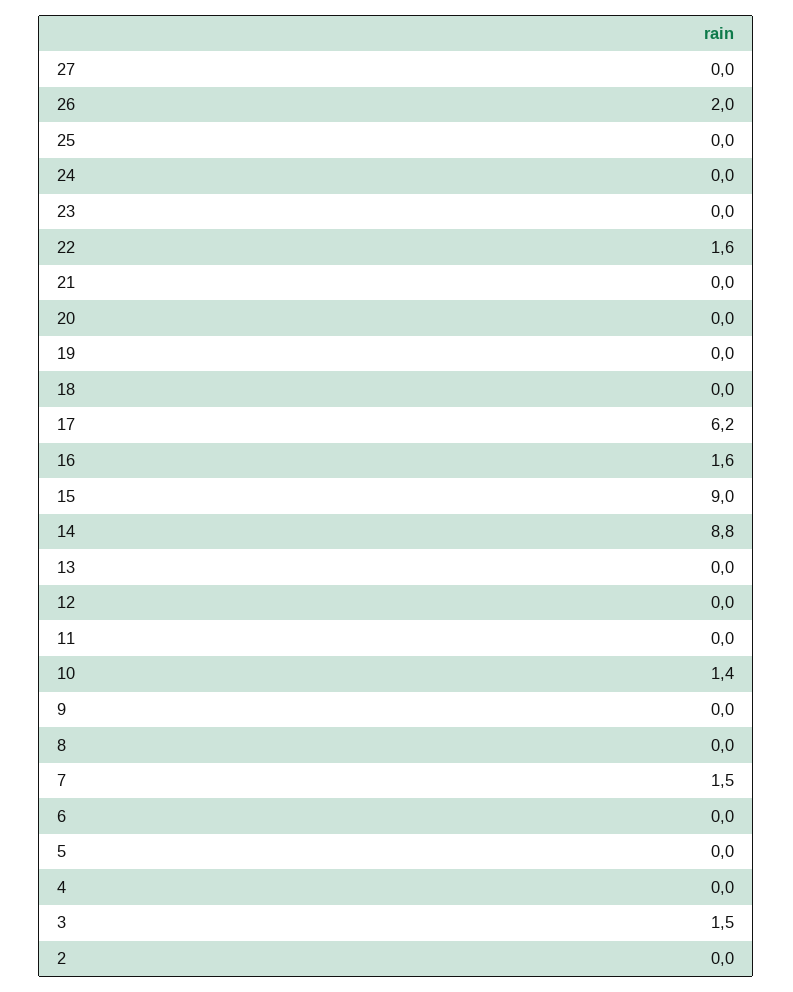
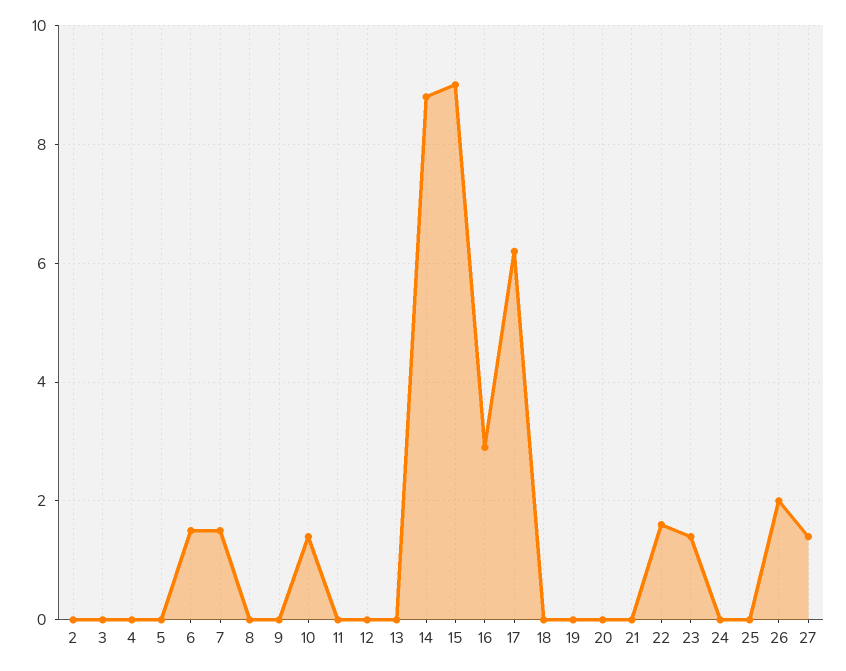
27: 0 -> 1.5
23: 0 -> 1.5
16: 1.6 -> 3
6: 0 -> 1.5
3: 1.5 -> 0

